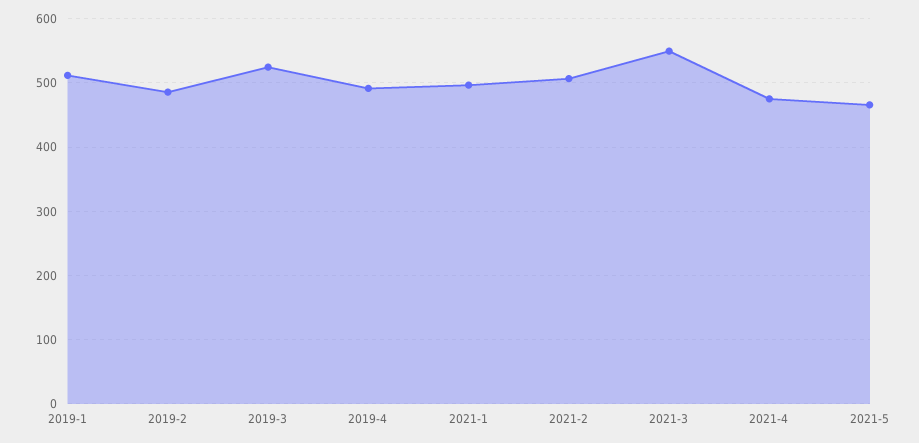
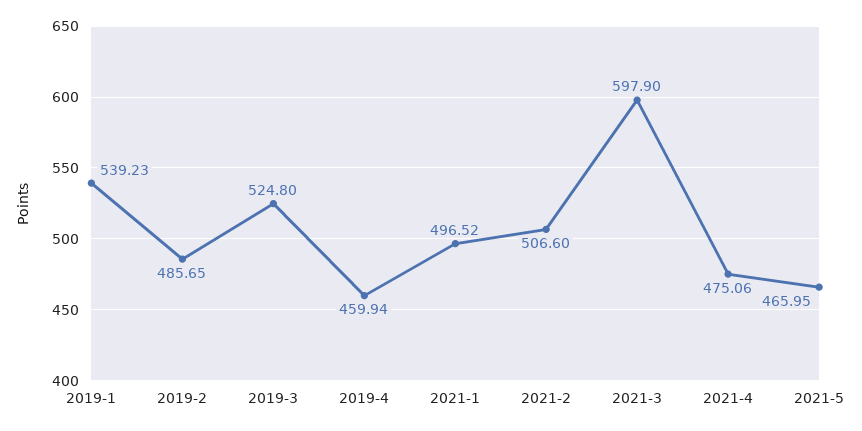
2019-1: 510 -> 539.23
2019-4: 490 -> 459.94
2021-3: 550 -> 597.9

